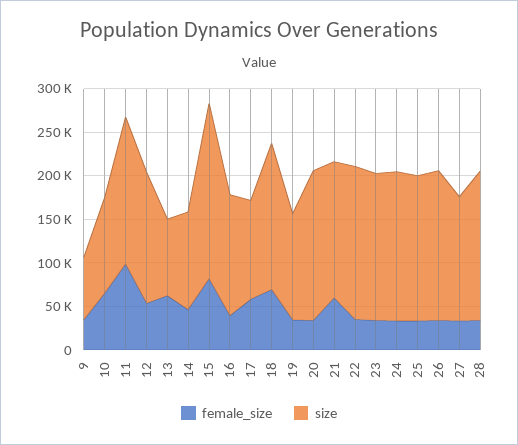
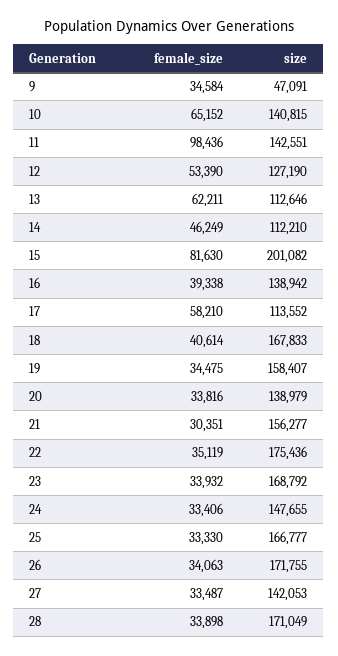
size, 9: 70000 -> 47091
size, 10: 110000 -> 140815
size, 11: 170000 -> 142551
size, 12: 150000 -> 127190
size, 13: 90000 -> 112646
female_size, 18: 70000 -> 40614
size, 19: 120000 -> 158407
size, 20: 170000 -> 138979
female_size, 21: 60000 -> 30351
size, 24: 170000 -> 147655

